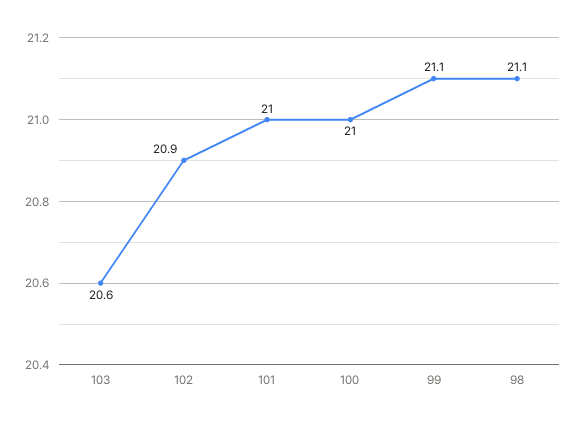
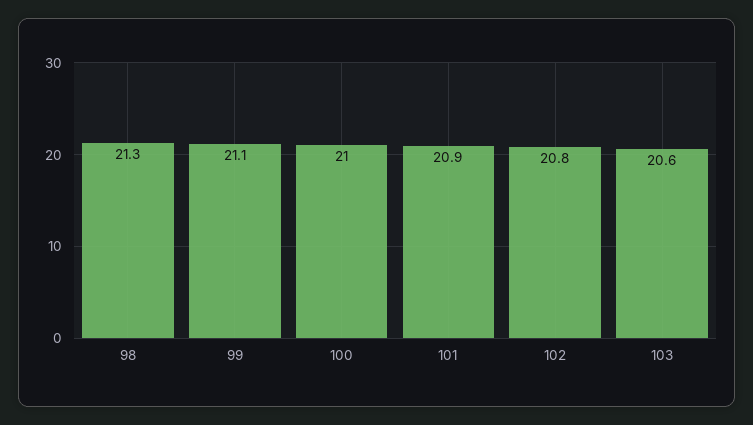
102: 20.9 -> 20.8
101: 21 -> 20.9
98: 21.1 -> 21.3

